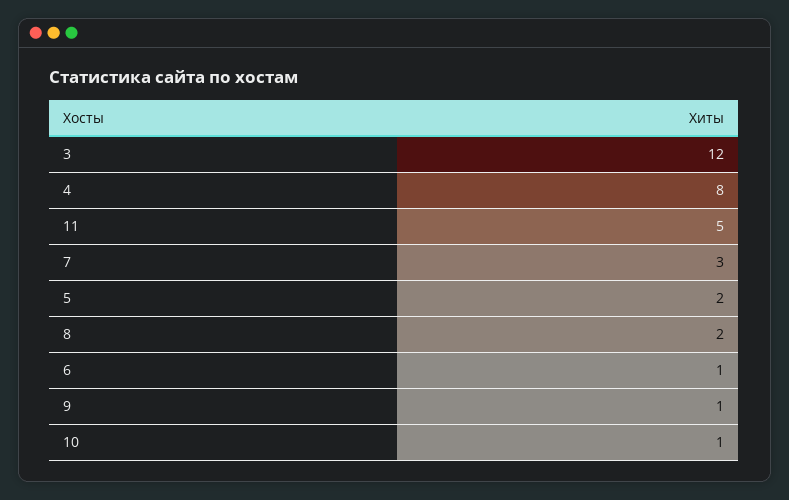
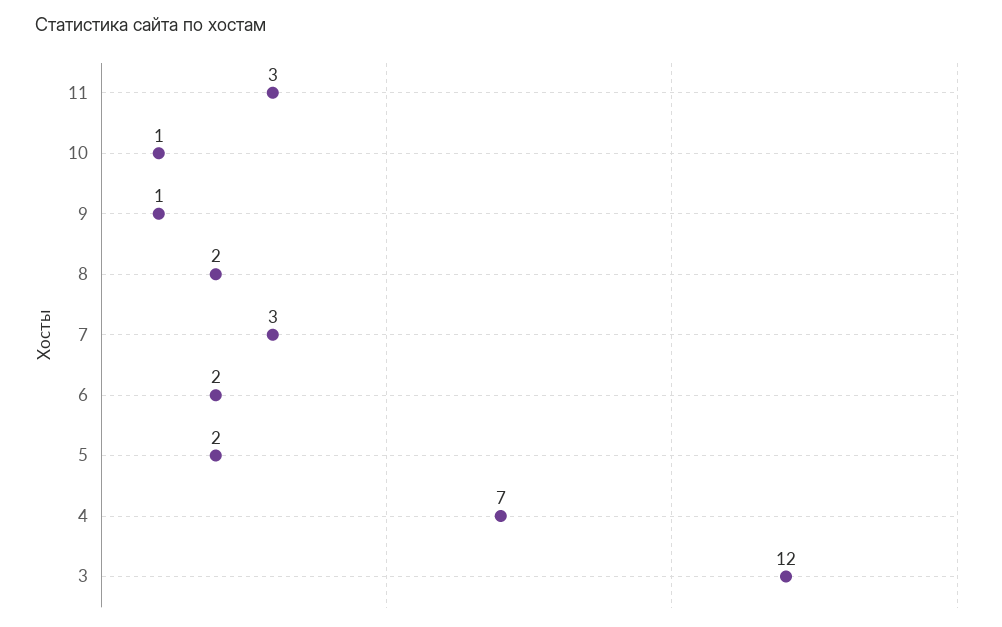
4: 8 -> 7
11: 5 -> 3
6: 1 -> 2

